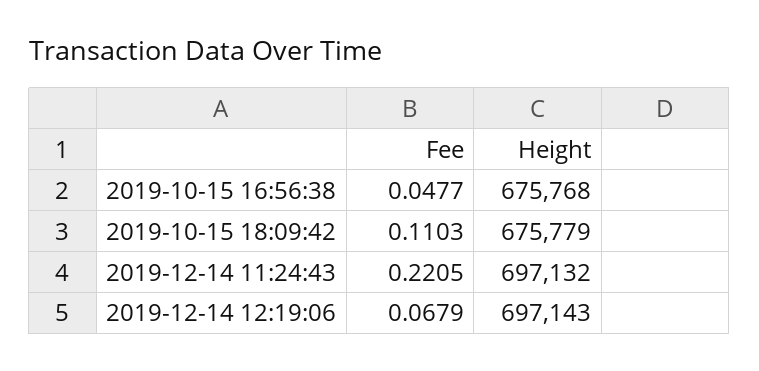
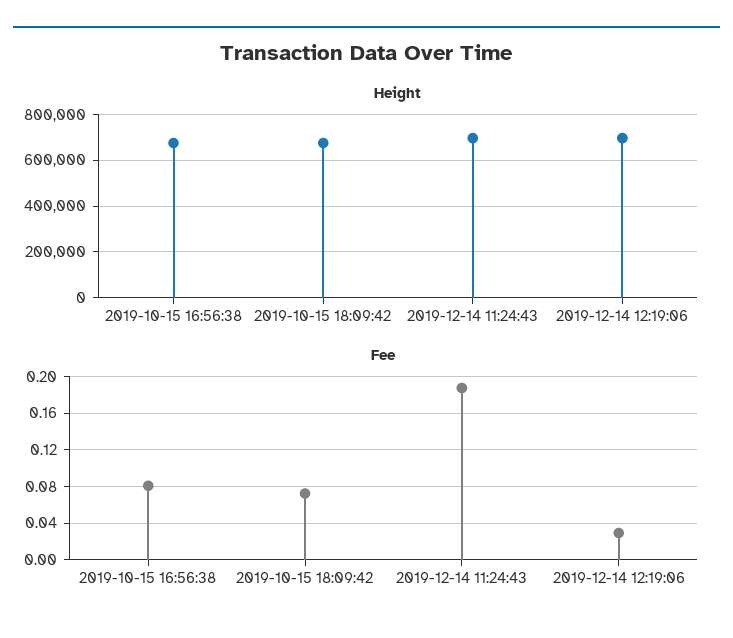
Fee, 2019-10-15 16:56:38: 0.0477 -> 0.08
Fee, 2019-10-15 18:09:42: 0.1103 -> 0.07
Fee, 2019-12-14 11:24:43: 0.2205 -> 0.19
Fee, 2019-12-14 12:19:06: 0.0679 -> 0.03

